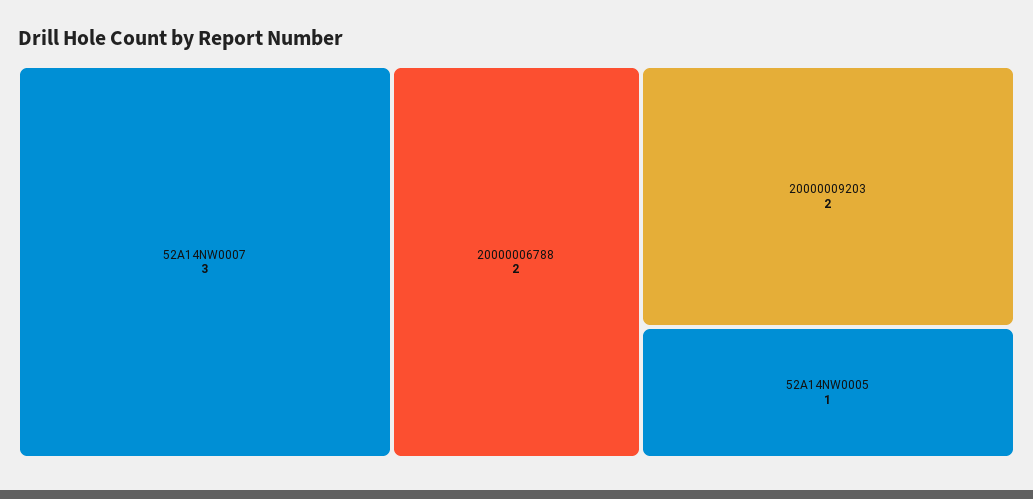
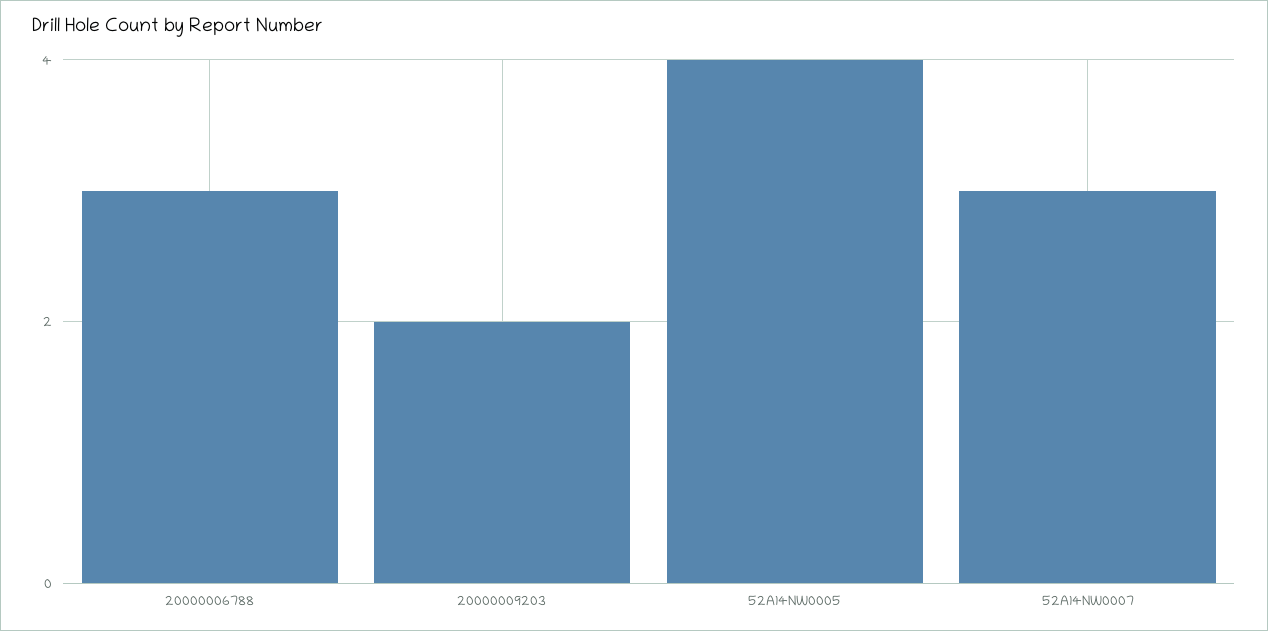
20000006788: 2 -> 3
52A14NW0005: 1 -> 4

